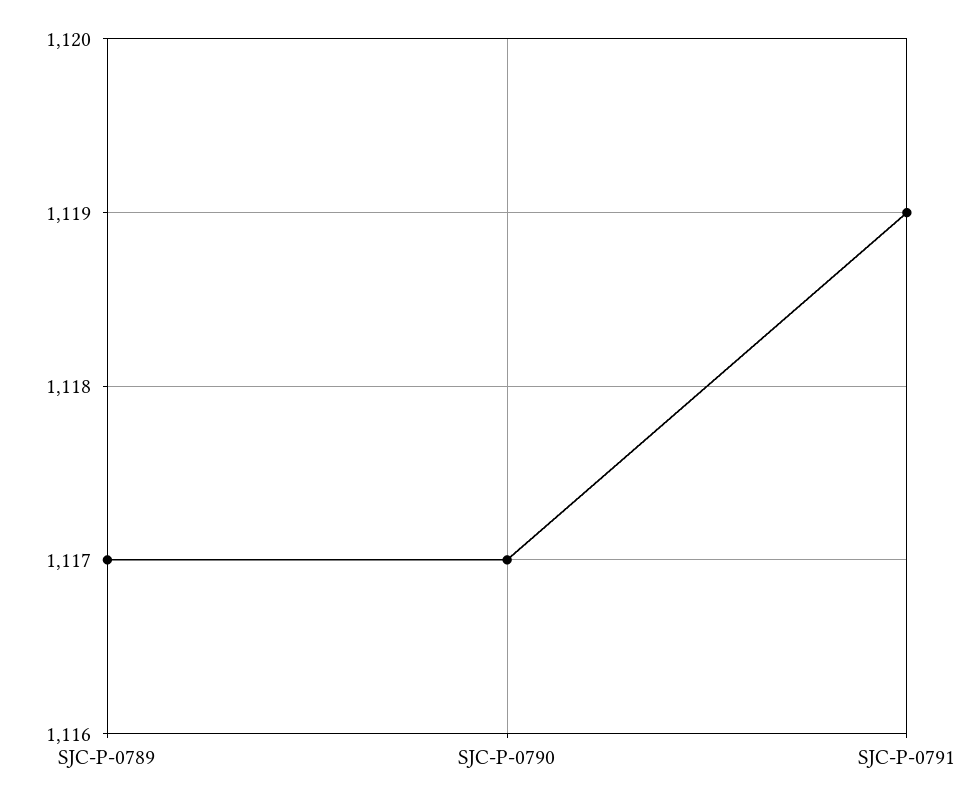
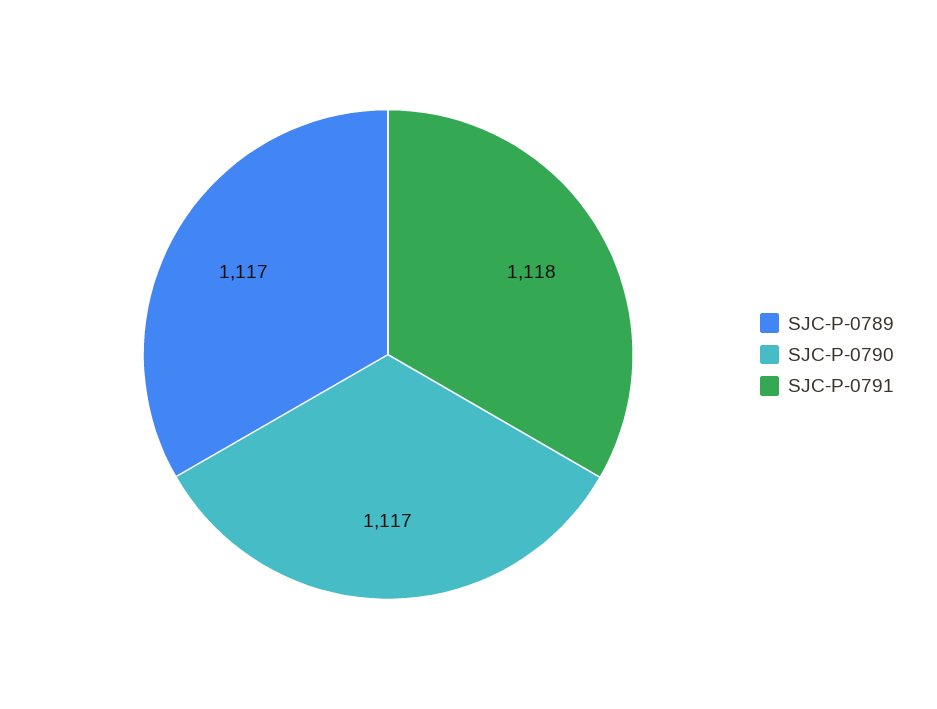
SJC-P-0791: 1119 -> 1118

